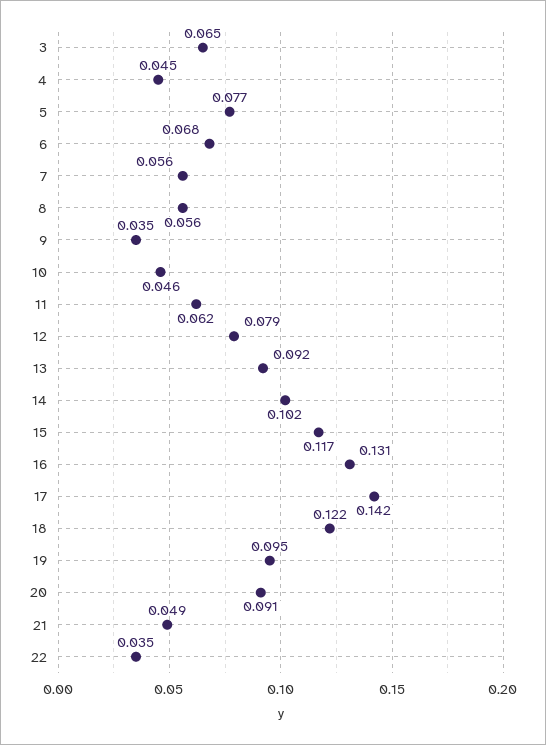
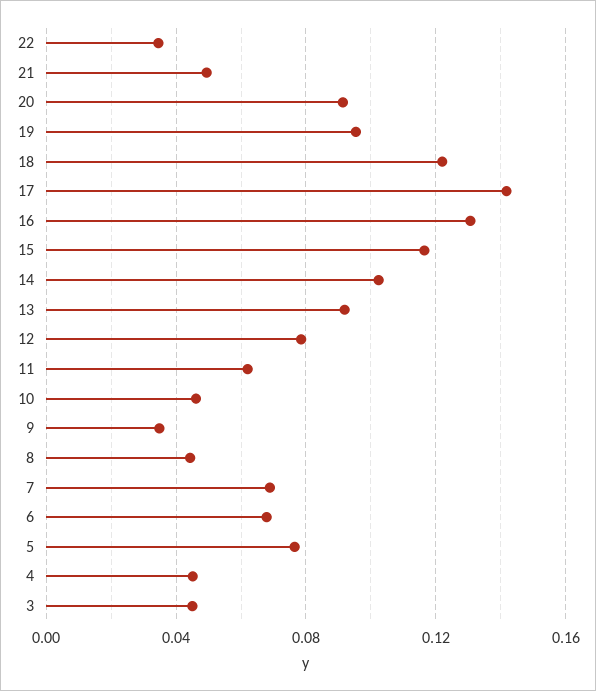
3: 0.065 -> 0.045
7: 0.056 -> 0.07
8: 0.056 -> 0.045

